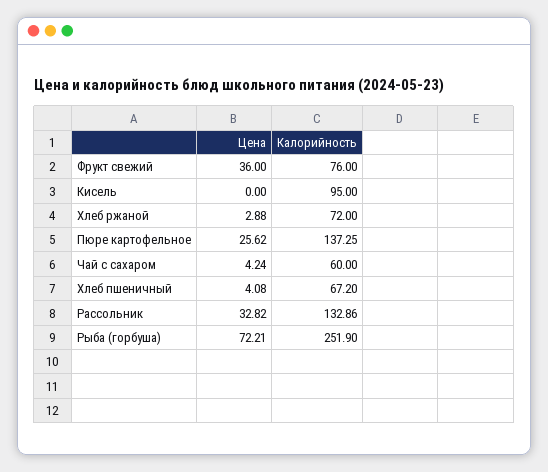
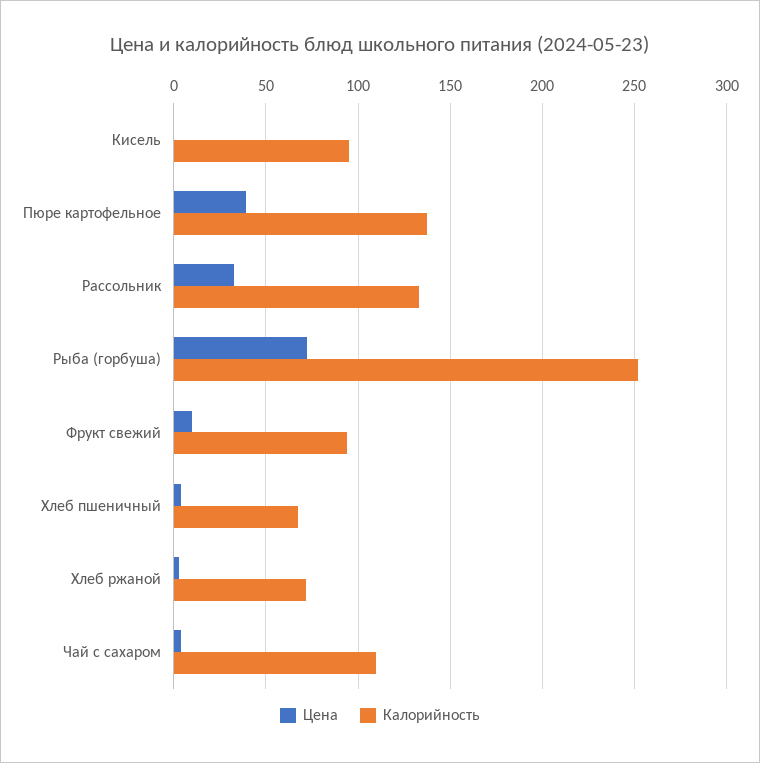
Цена, Фрукт свежий: 36 -> 10
Калорийность, Фрукт свежий: 76 -> 95
Цена, Пюре картофельное: 25.62 -> 40
Калорийность, Чай с сахаром: 60 -> 110

